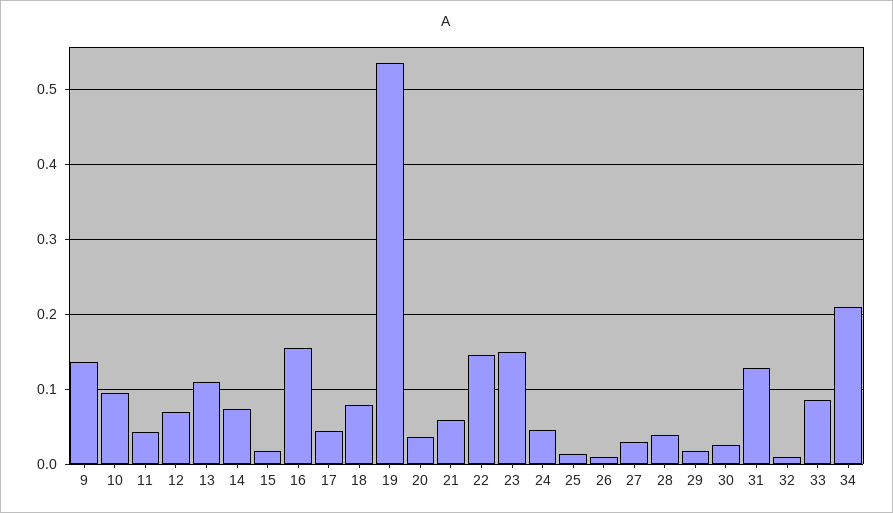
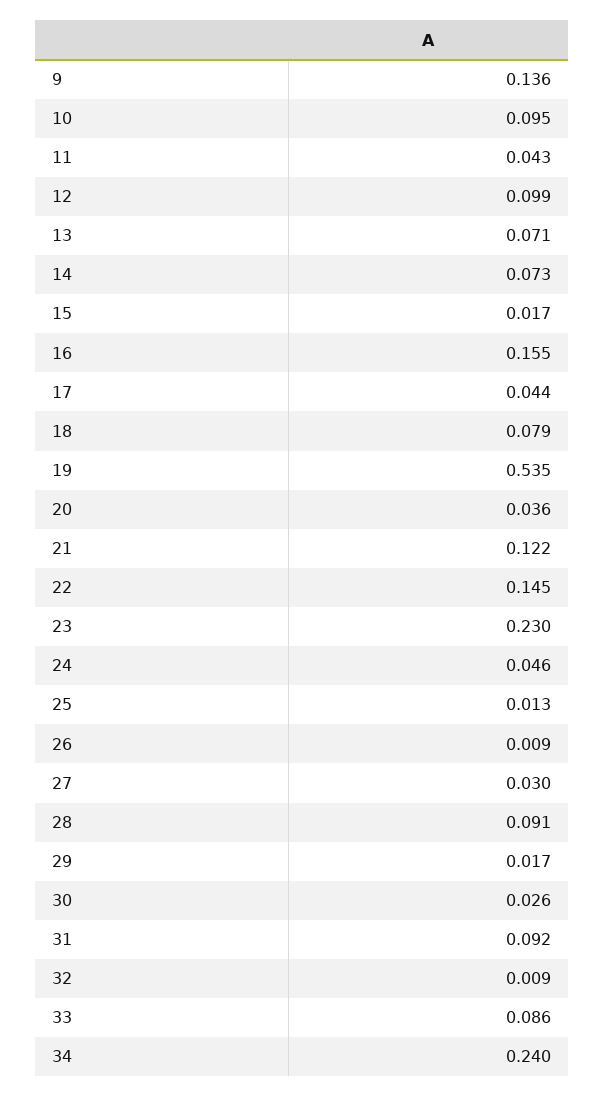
12: 0.07 -> 0.099
13: 0.11 -> 0.071
21: 0.06 -> 0.122
23: 0.15 -> 0.23
28: 0.04 -> 0.091
31: 0.13 -> 0.092
34: 0.21 -> 0.24

